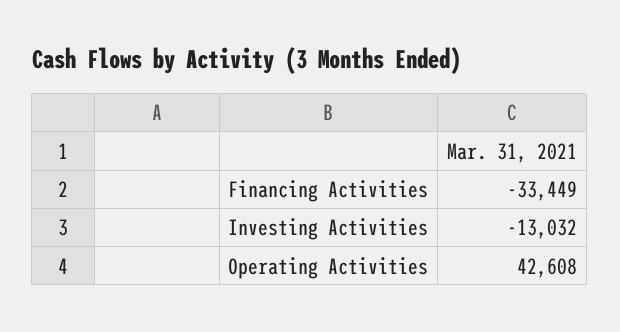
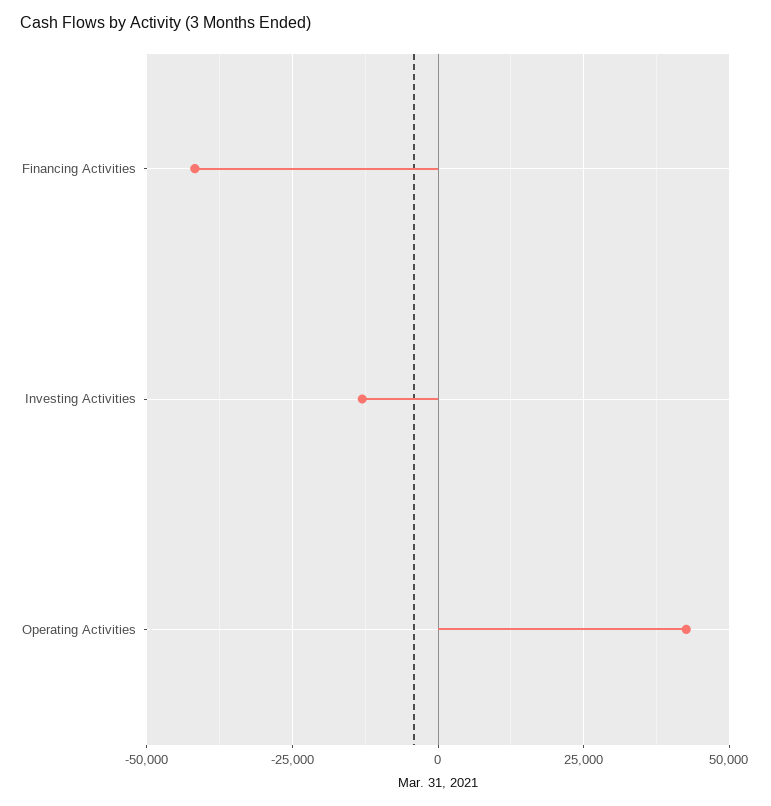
Financing Activities: -33449 -> -42500

